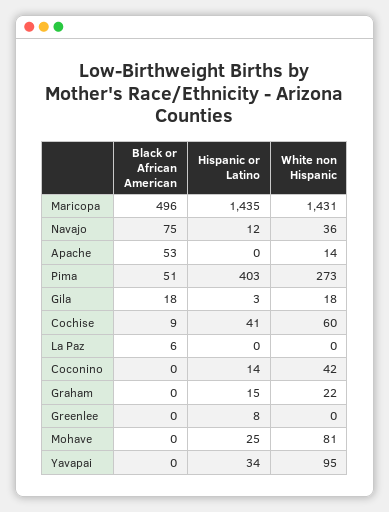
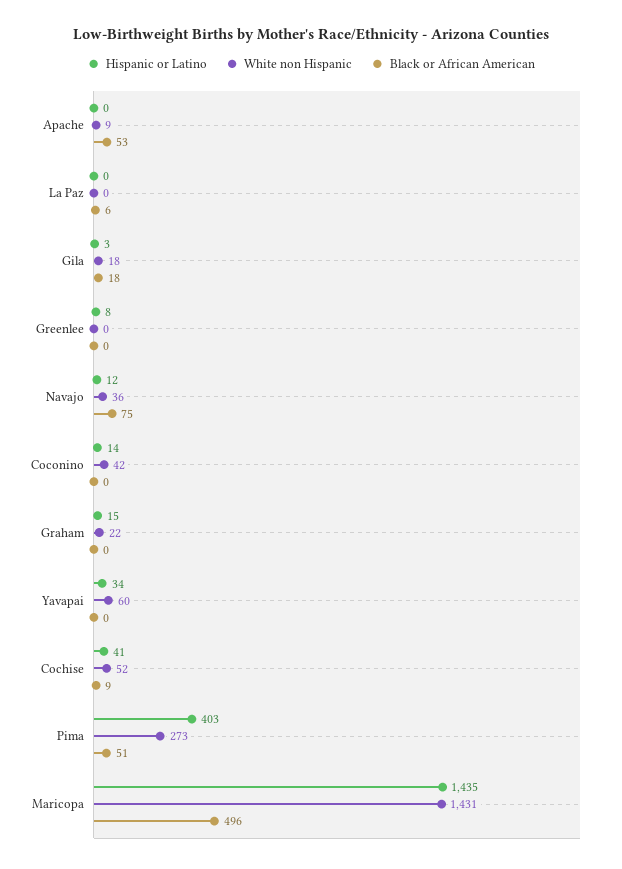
White non Hispanic, Apache: 14 -> 9
White non Hispanic, Cochise: 60 -> 52
Black or African American, Mohave: 0 -> none
Hispanic or Latino, Mohave: 25 -> none
White non Hispanic, Mohave: 81 -> none
White non Hispanic, Yavapai: 95 -> 60

